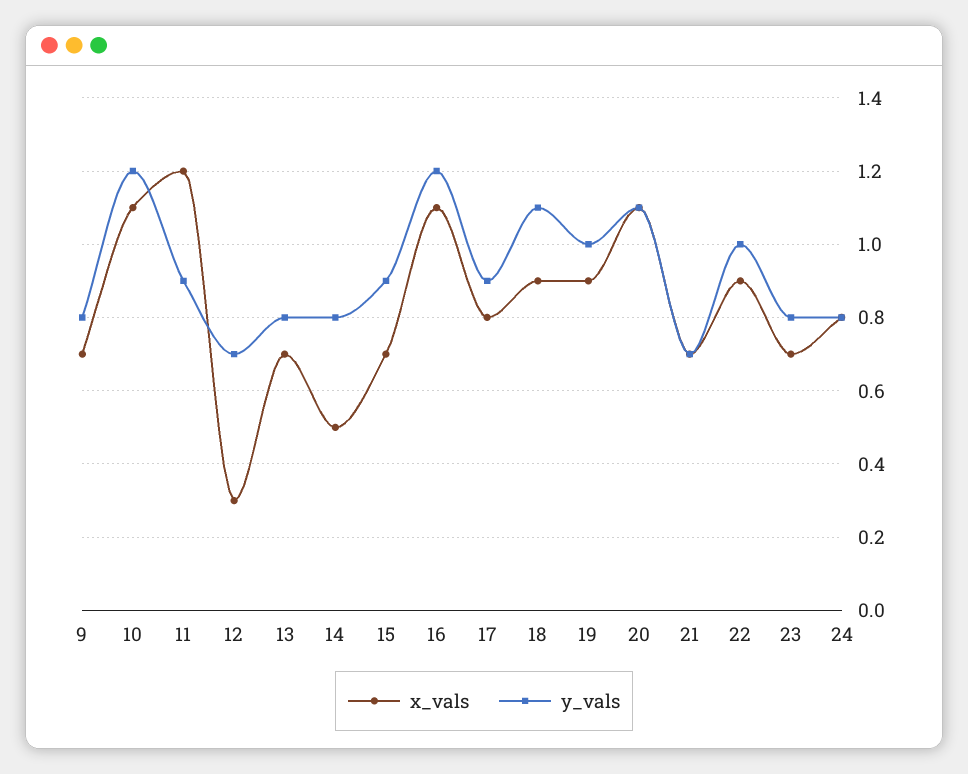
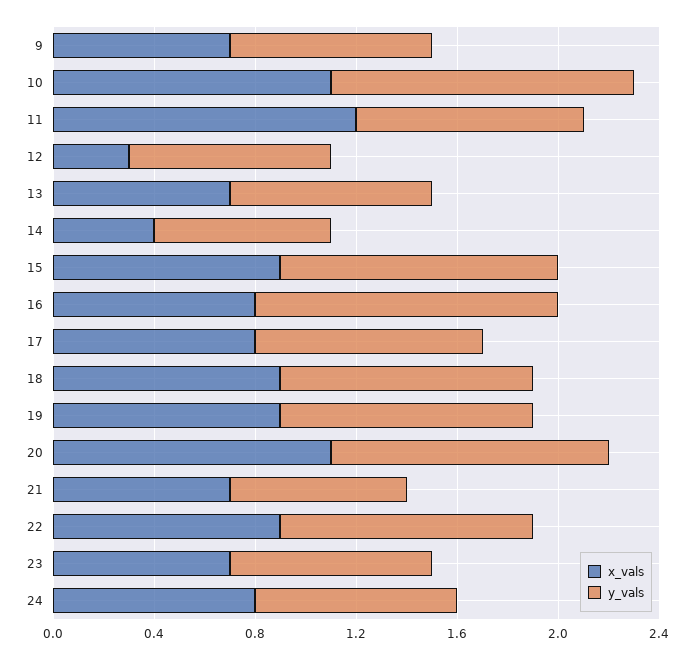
y_vals, 12: 0.7 -> 0.8
x_vals, 14: 0.5 -> 0.4
y_vals, 14: 0.8 -> 0.7
x_vals, 15: 0.7 -> 0.9
y_vals, 15: 0.9 -> 1.1
x_vals, 16: 1.1 -> 0.8
y_vals, 18: 1.1 -> 1

